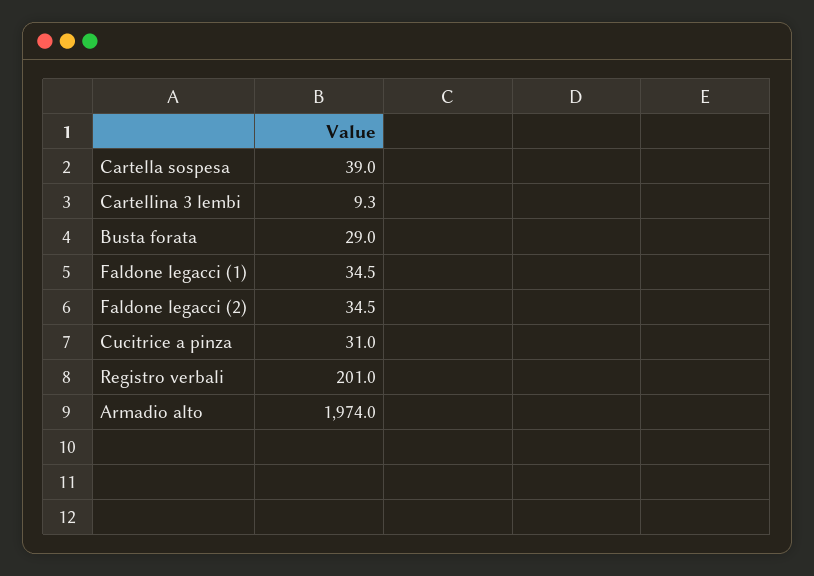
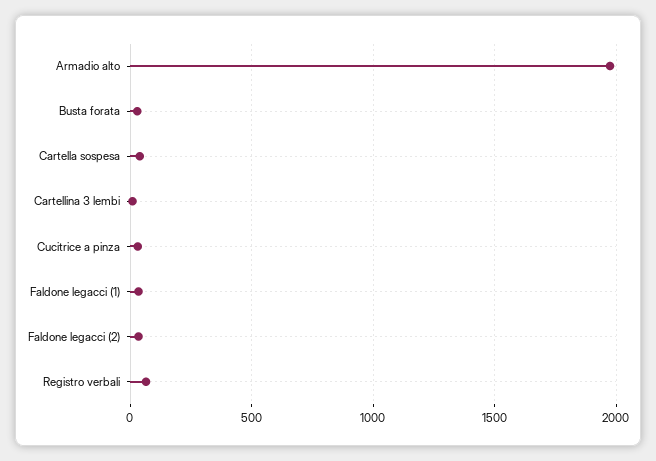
Registro verbali: 201 -> 50

